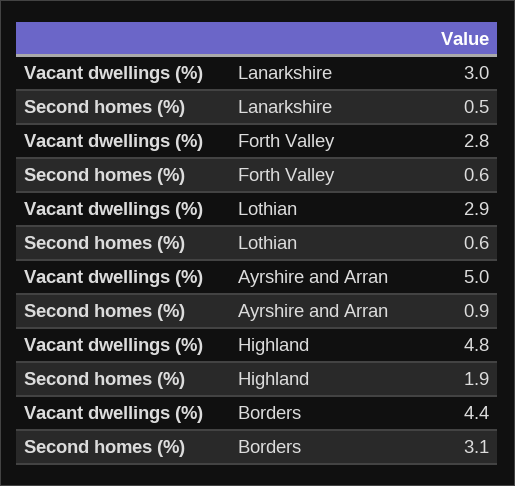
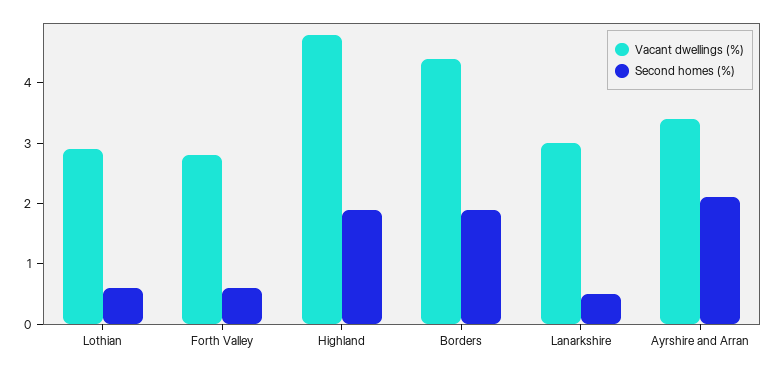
Vacant dwellings (%), Ayrshire and Arran: 5 -> 3.5
Second homes (%), Ayrshire and Arran: 0.9 -> 2
Second homes (%), Borders: 3.1 -> 2

